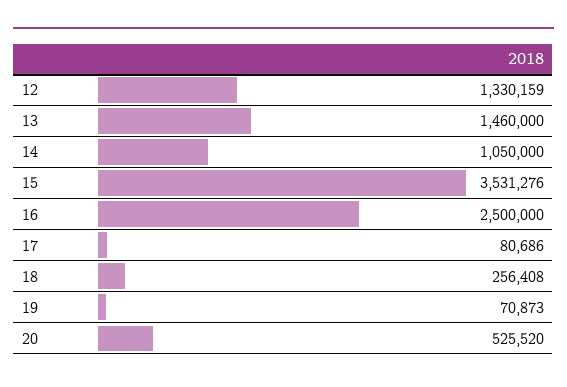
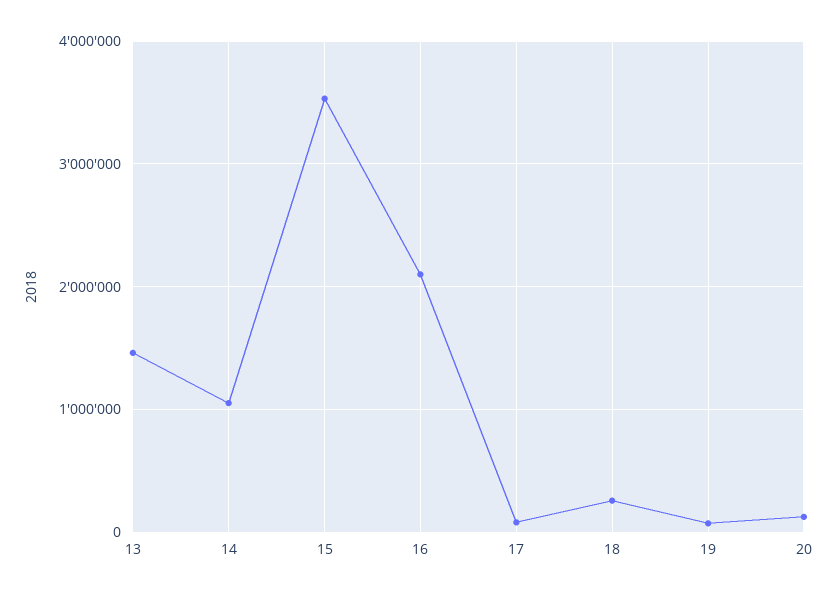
12: 1330159 -> none
16: 2500000 -> 2100000
20: 525520 -> 100000

